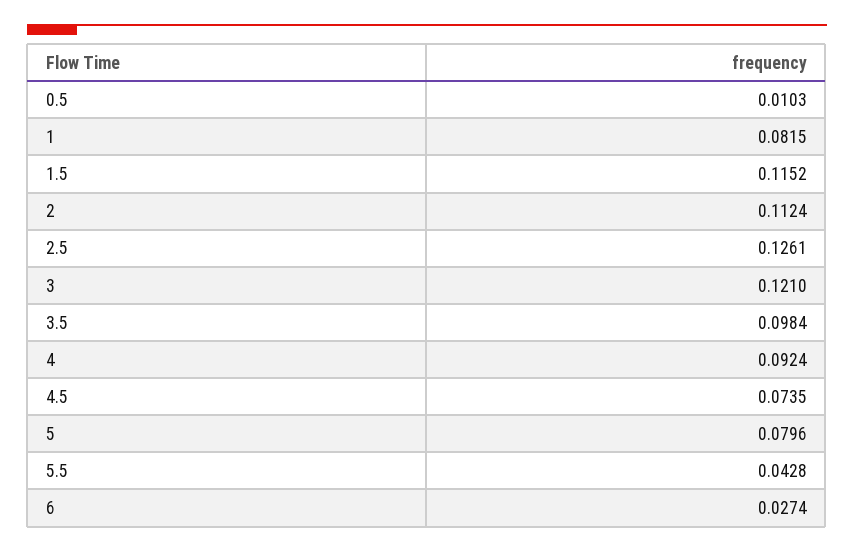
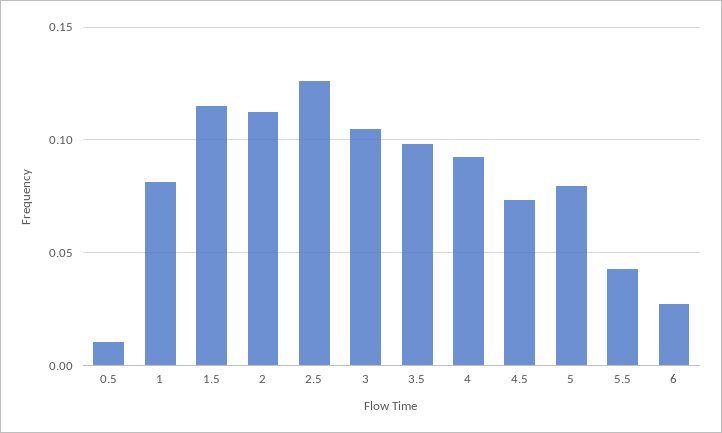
3: 0.121 -> 0.105

